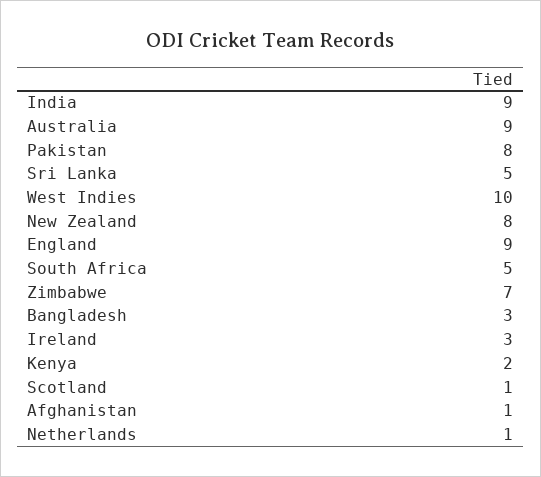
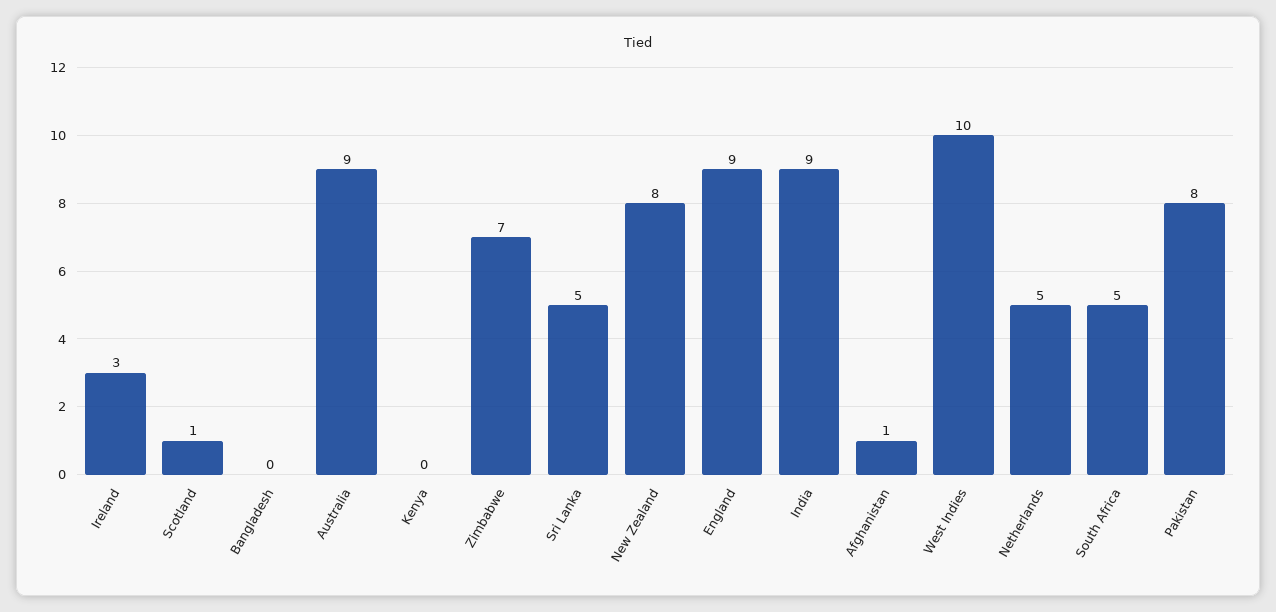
Bangladesh: 3 -> 0
Kenya: 2 -> 0
Netherlands: 1 -> 5

